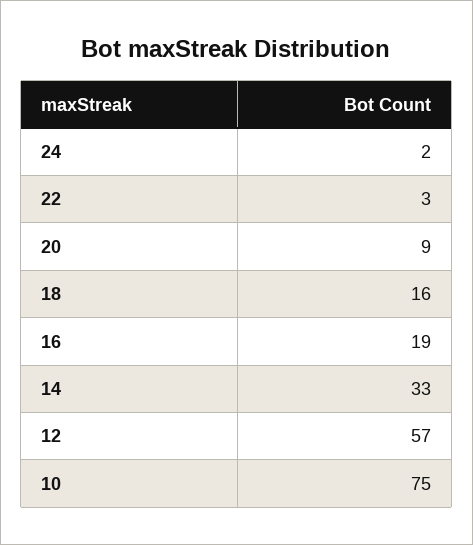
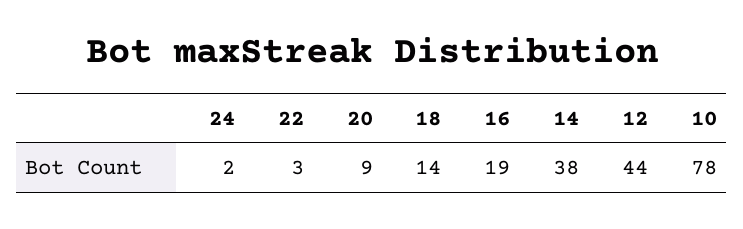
18: 16 -> 14
14: 33 -> 38
12: 57 -> 44
10: 75 -> 78

